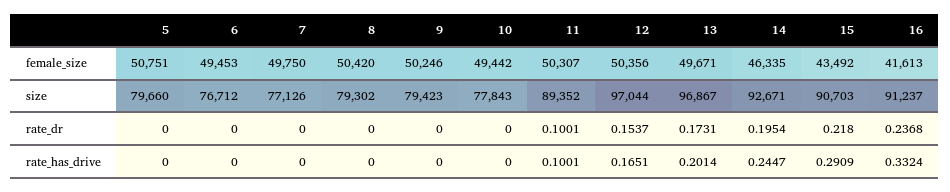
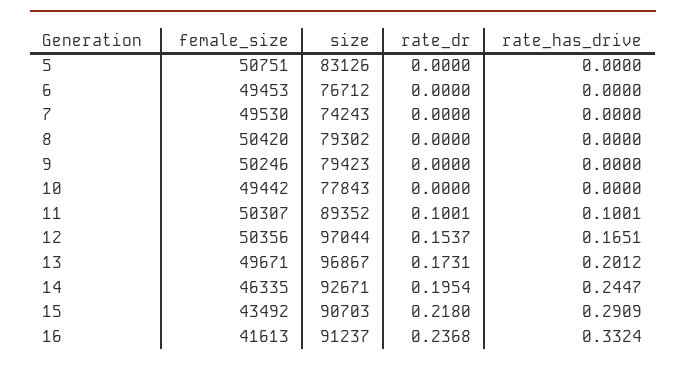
7, female_size: 49750 -> 49530
5, size: 79660 -> 83126
7, size: 77126 -> 74243
13, rate_has_drive: 0.2014 -> 0.2012

